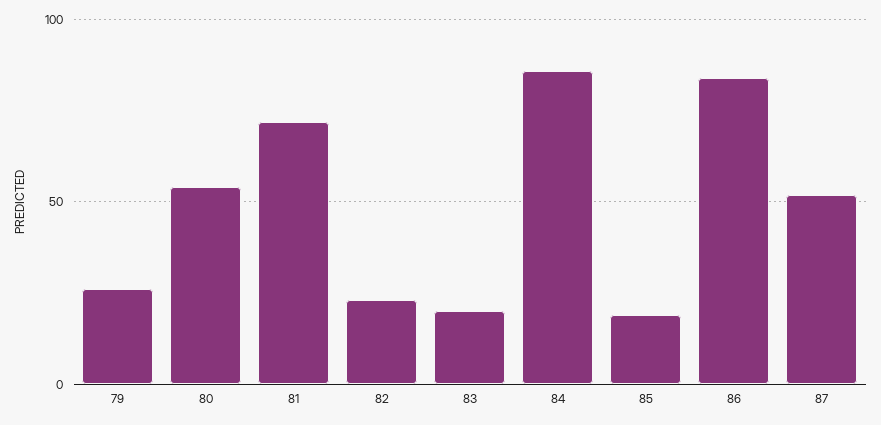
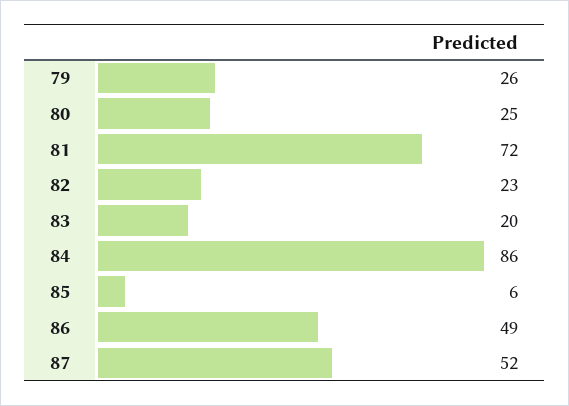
80: 55 -> 25
85: 20 -> 6
86: 85 -> 49

